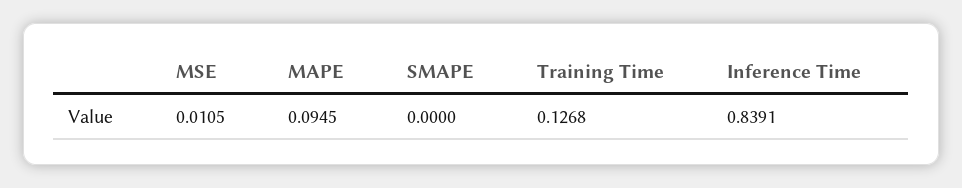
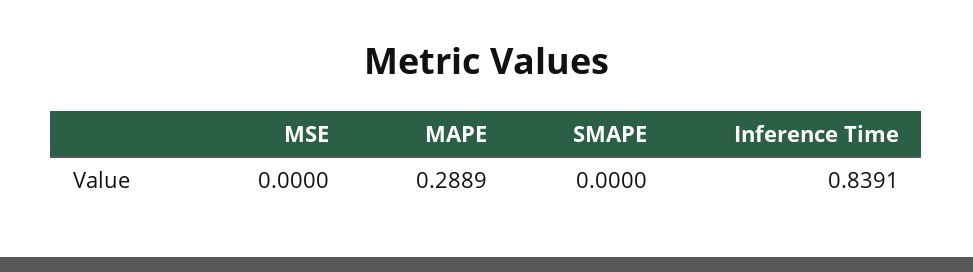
MSE: 0.0105 -> 0
MAPE: 0.0945 -> 0.2889
Training Time: 0.1268 -> none

